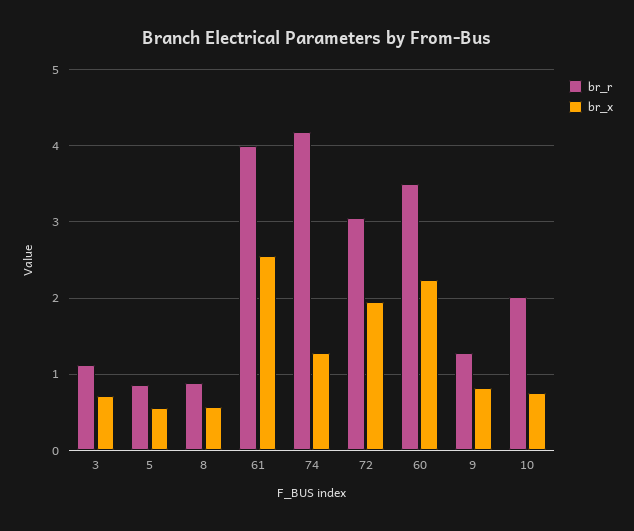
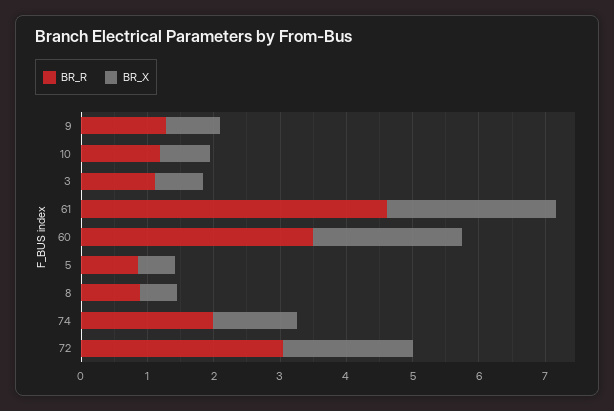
br_r, 61: 4 -> 4.6
br_r, 74: 4.2 -> 2
br_r, 10: 2 -> 1.2

